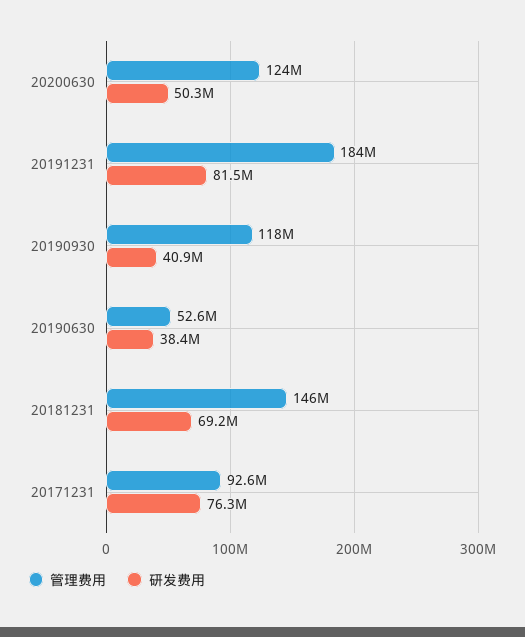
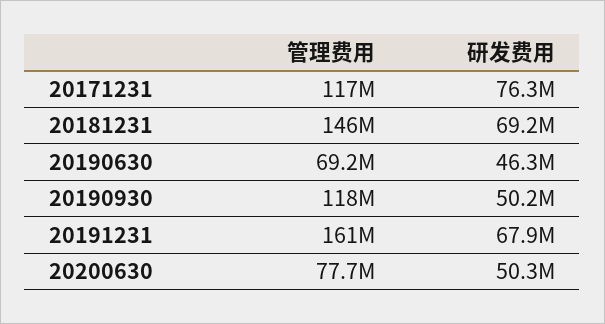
管理费用, 20200630: 124000000 -> 77700000
管理费用, 20191231: 184000000 -> 161000000
研发费用, 20191231: 81500000 -> 67900000
研发费用, 20190930: 40900000 -> 50200000
管理费用, 20190630: 52600000 -> 69200000
研发费用, 20190630: 38400000 -> 46300000
管理费用, 20171231: 92600000 -> 117000000

